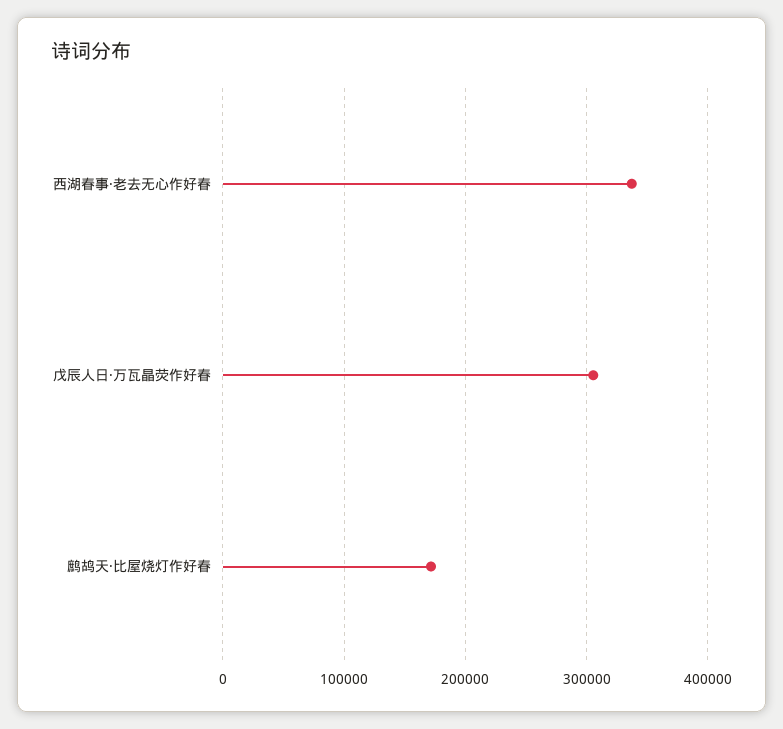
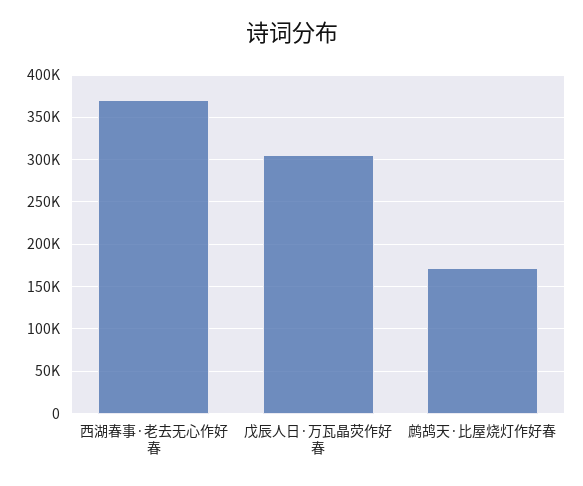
西湖春事·老去无心作好春: 340000 -> 370000

